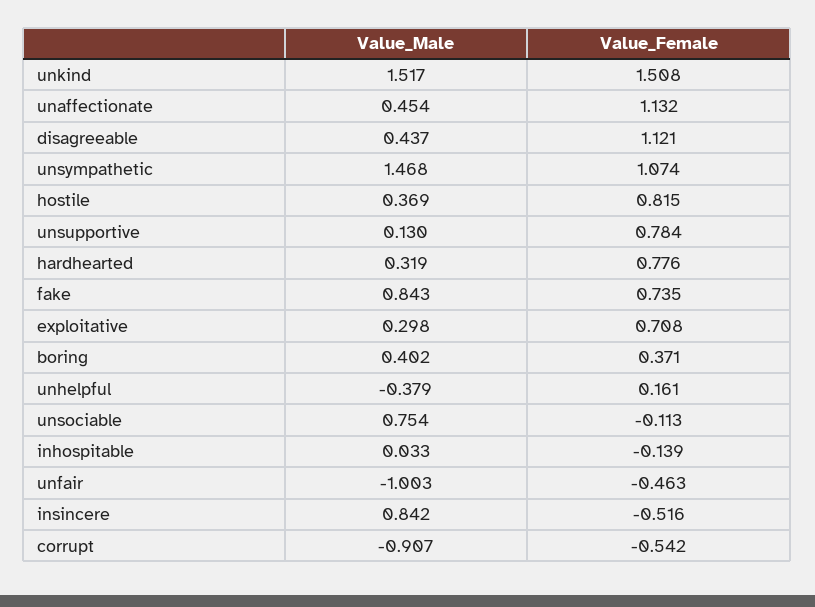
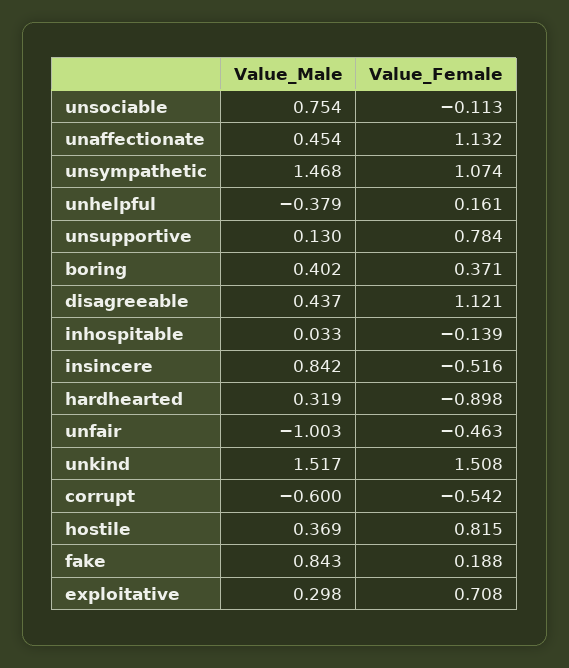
Value_Female, hardhearted: 0.776 -> -0.898
Value_Female, fake: 0.735 -> 0.188
Value_Male, corrupt: -0.907 -> -0.6

